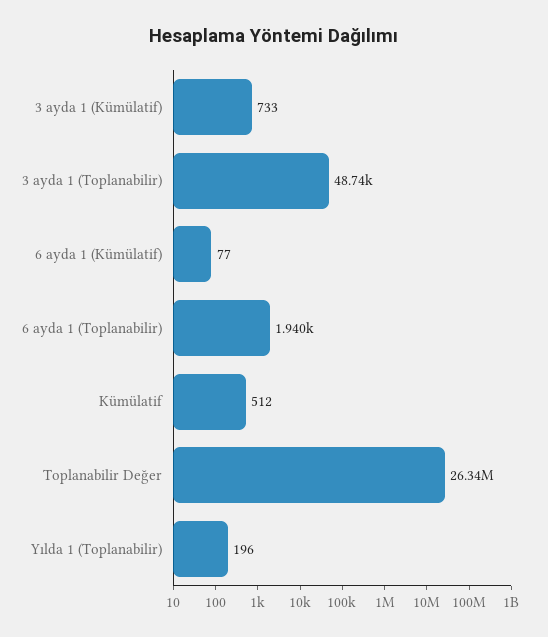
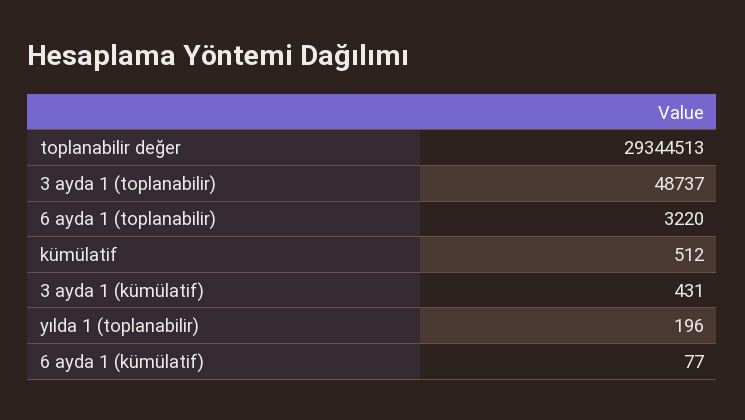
3 ayda 1 (Kümülatif): 733 -> 431
6 ayda 1 (Toplanabilir): 1940 -> 3220
Toplanabilir Değer: 26340000 -> 29344513

